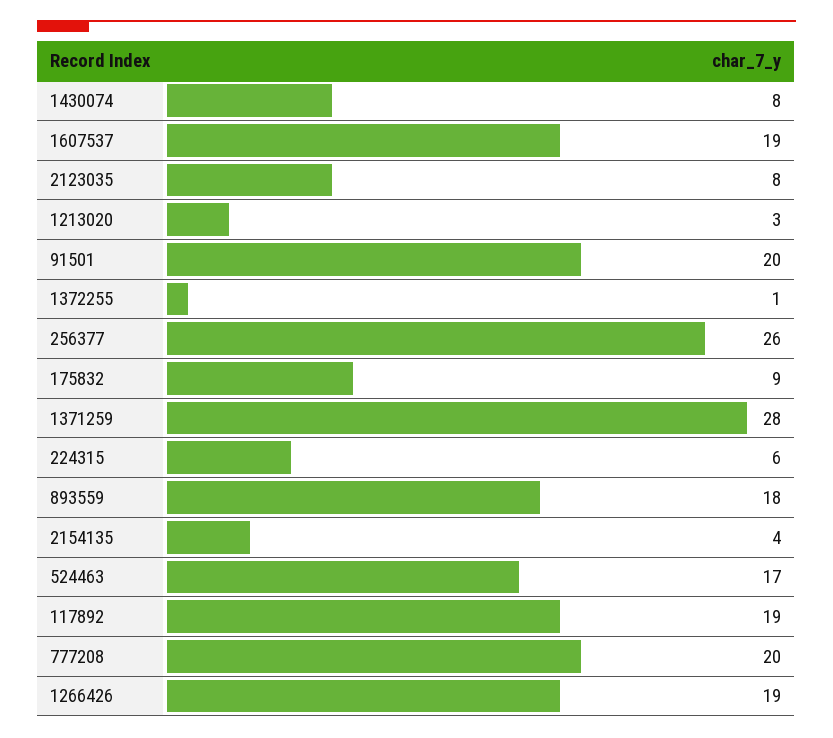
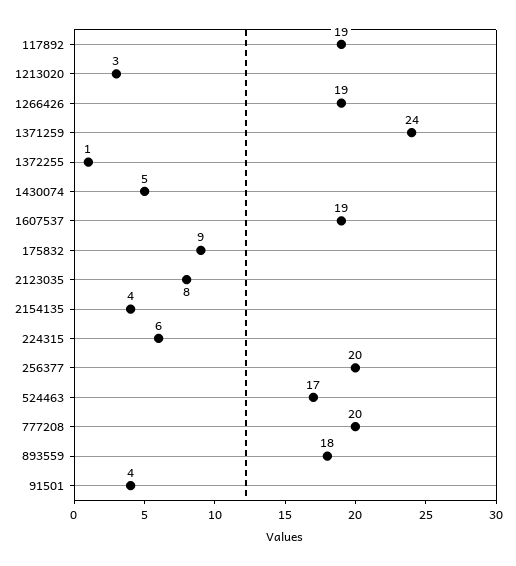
1430074: 8 -> 5
91501: 20 -> 4
256377: 26 -> 20
1371259: 28 -> 24

